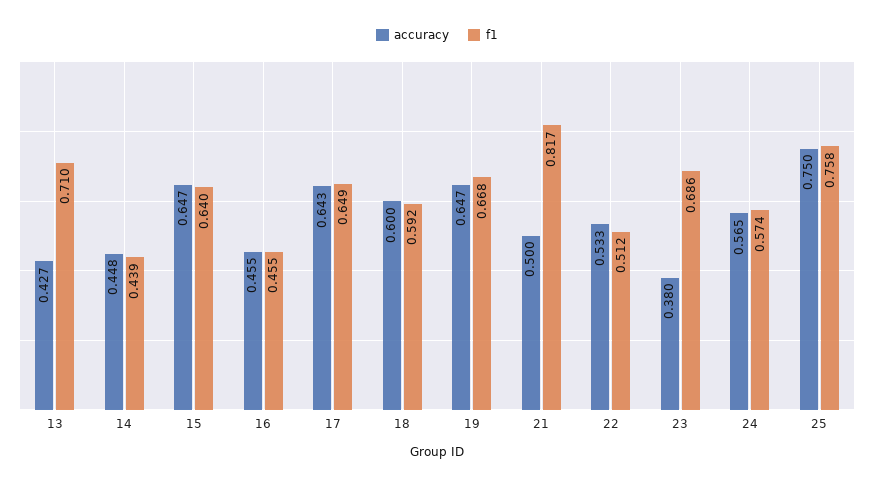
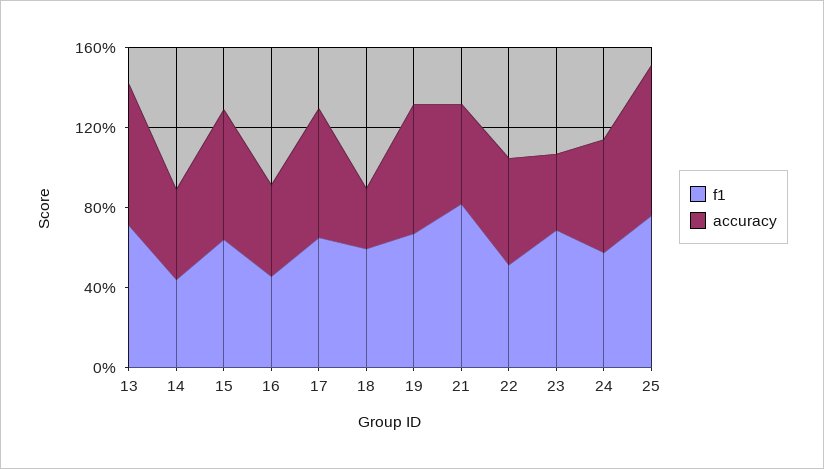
accuracy, 13: 0.427 -> 0.7
accuracy, 18: 0.6 -> 0.3

